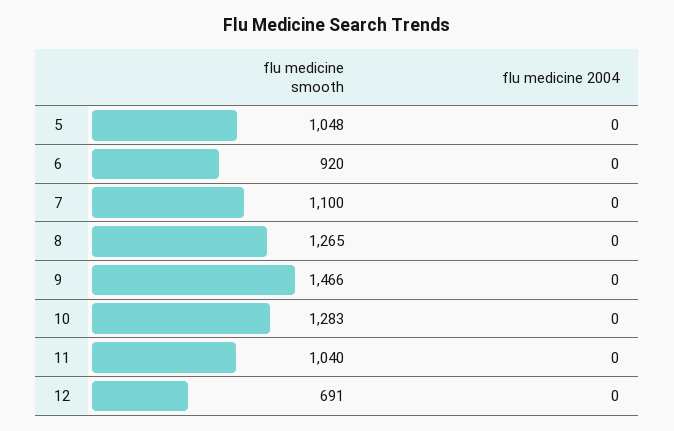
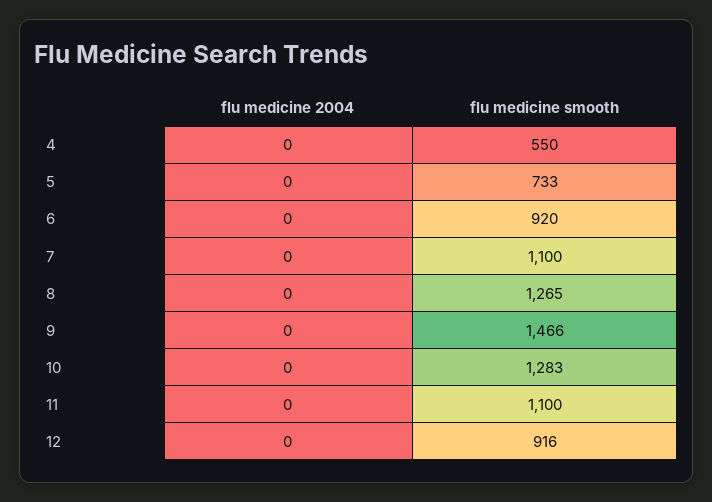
flu medicine smooth, 5: 1048 -> 733
flu medicine smooth, 11: 1040 -> 1100
flu medicine smooth, 12: 691 -> 916
flu medicine 2004, 4: none -> 0
flu medicine smooth, 4: none -> 550

